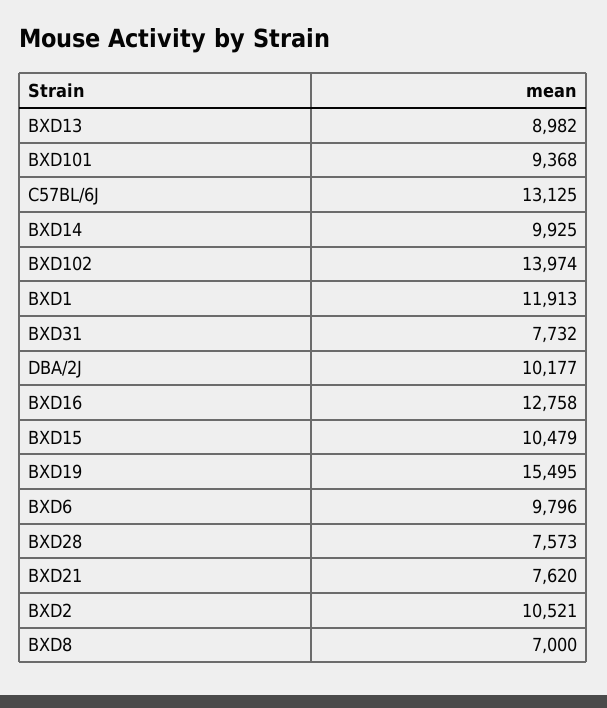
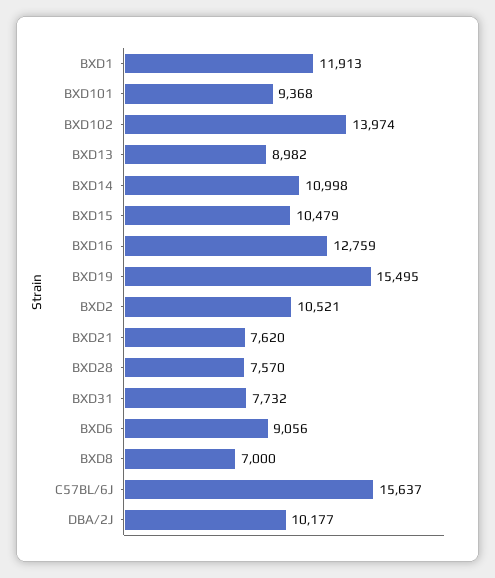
C57BL/6J: 13125 -> 15637
BXD14: 9925 -> 10998
BXD16: 12758 -> 12759
BXD6: 9796 -> 9056
BXD28: 7573 -> 7570

